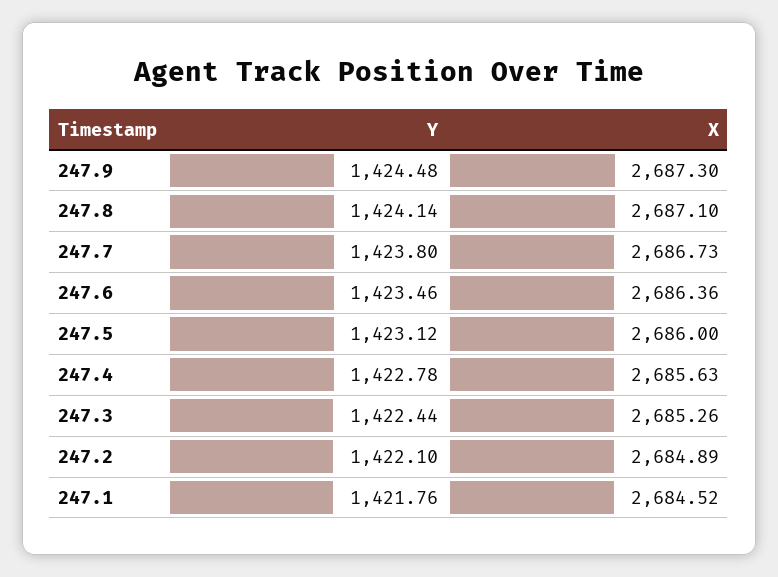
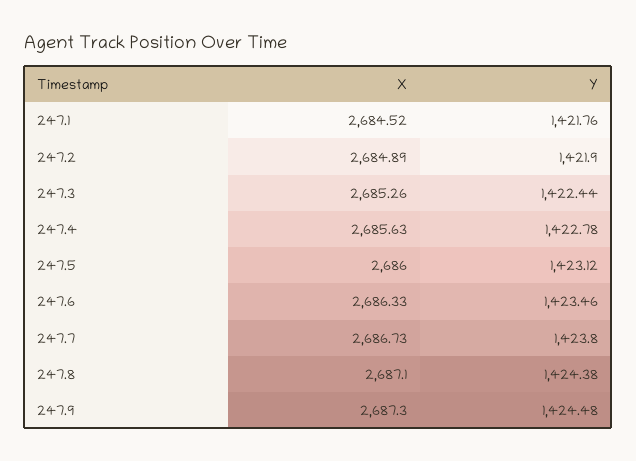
Y, 247.8: 1424.14 -> 1424.38
X, 247.6: 2686.36 -> 2686.33
Y, 247.2: 1422.1 -> 1421.9

